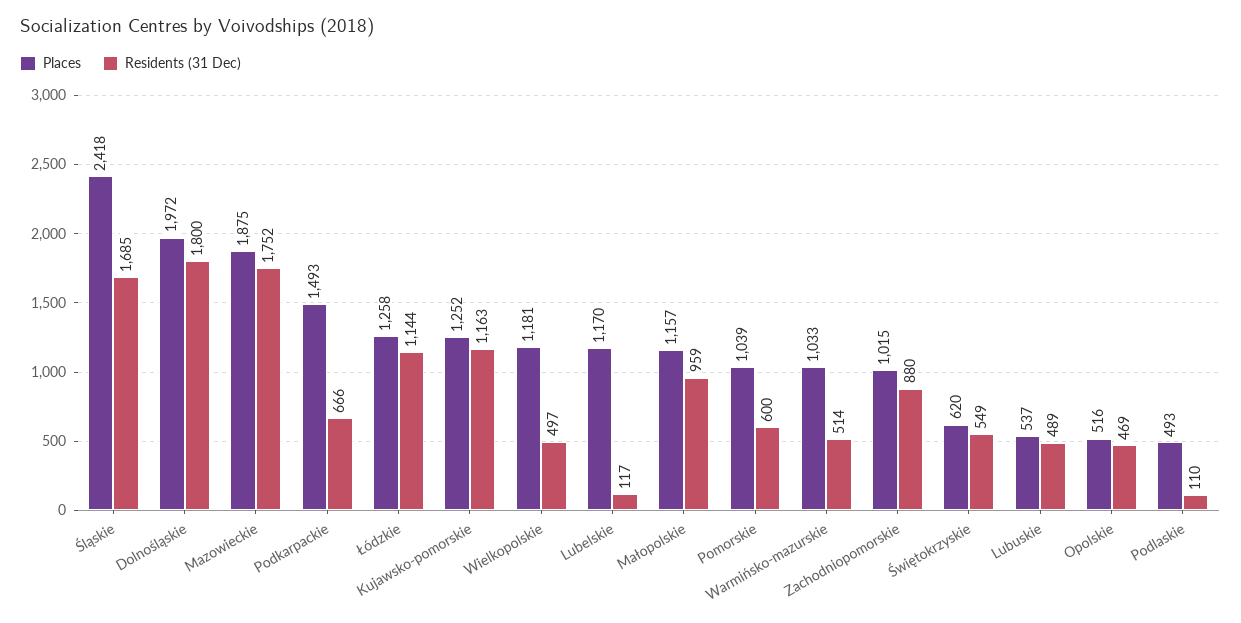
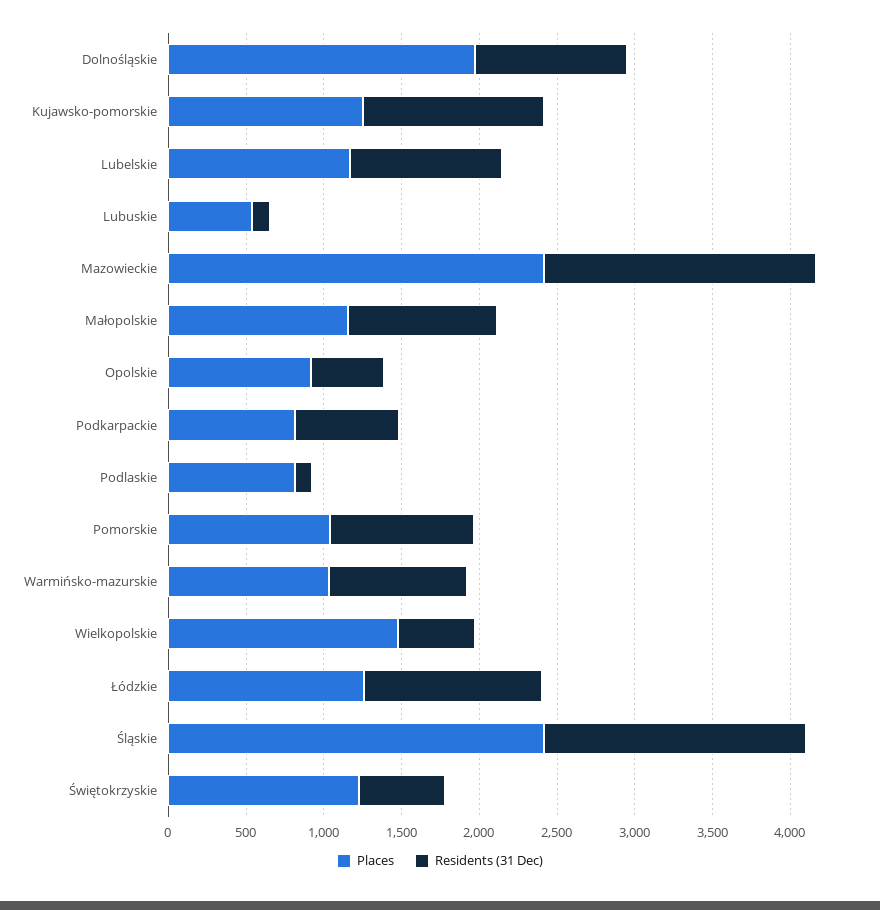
Residents (31 Dec), Dolnośląskie: 1800 -> 1000
Places, Mazowieckie: 1875 -> 2400
Places, Podkarpackie: 1493 -> 800
Places, Wielkopolskie: 1181 -> 1500
Residents (31 Dec), Lubelskie: 117 -> 1000
Residents (31 Dec), Pomorskie: 600 -> 900
Residents (31 Dec), Warmińsko-mazurskie: 514 -> 900
Places, Zachodniopomorskie: 1015 -> none
Residents (31 Dec), Zachodniopomorskie: 880 -> none
Places, Świętokrzyskie: 620 -> 1200
Residents (31 Dec), Lubuskie: 489 -> 100
Places, Opolskie: 516 -> 900
Places, Podlaskie: 493 -> 800

